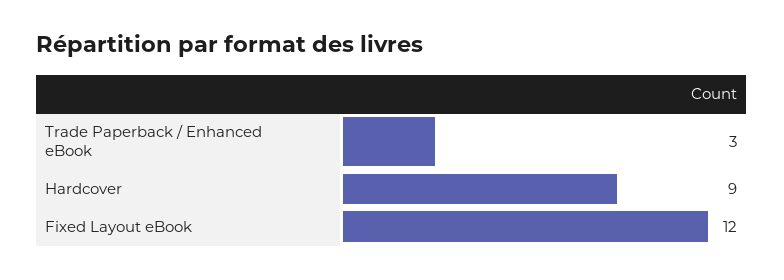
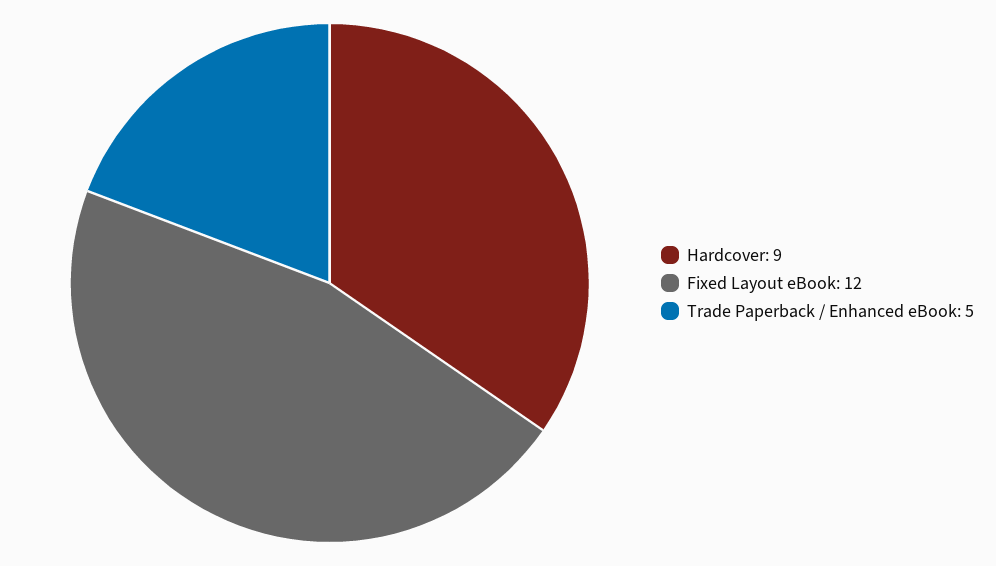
Trade Paperback / Enhanced eBook: 3 -> 5

